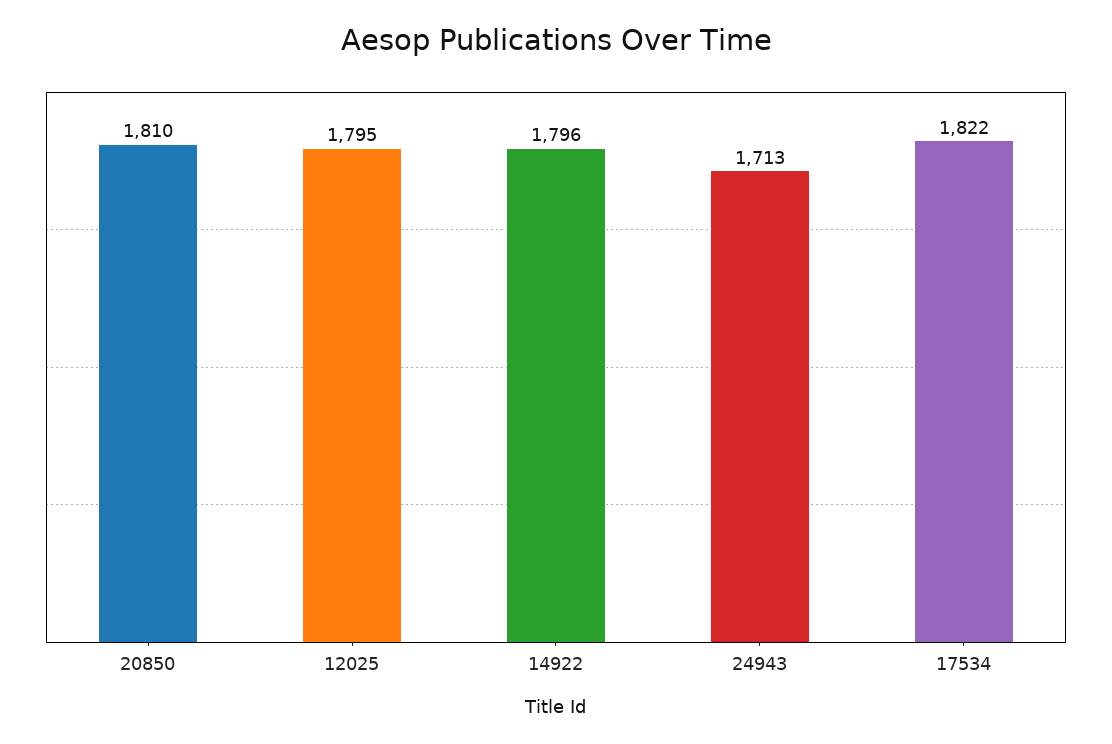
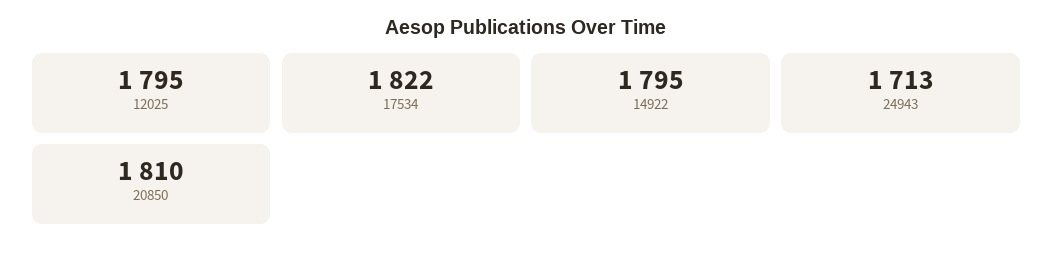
14922: 1796 -> 1795

